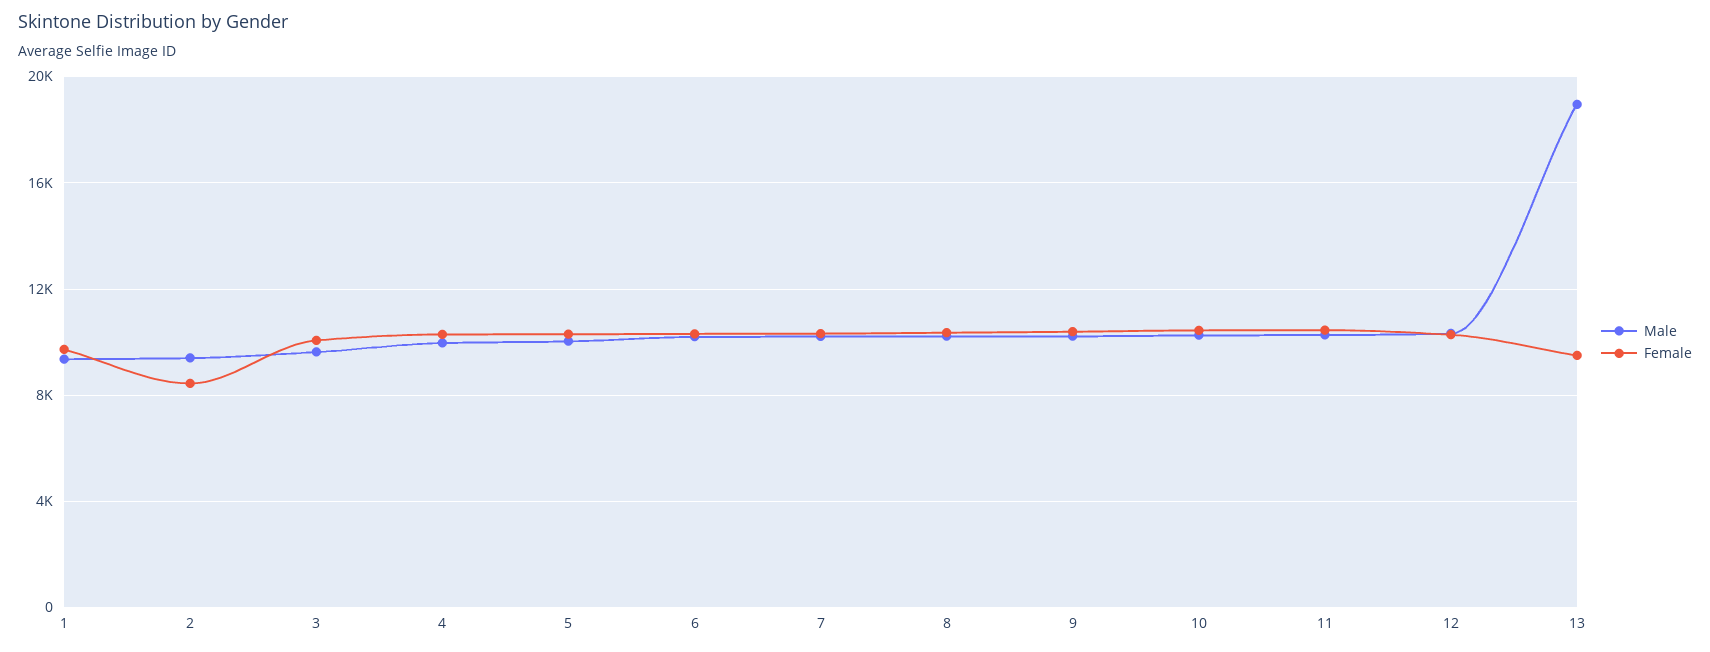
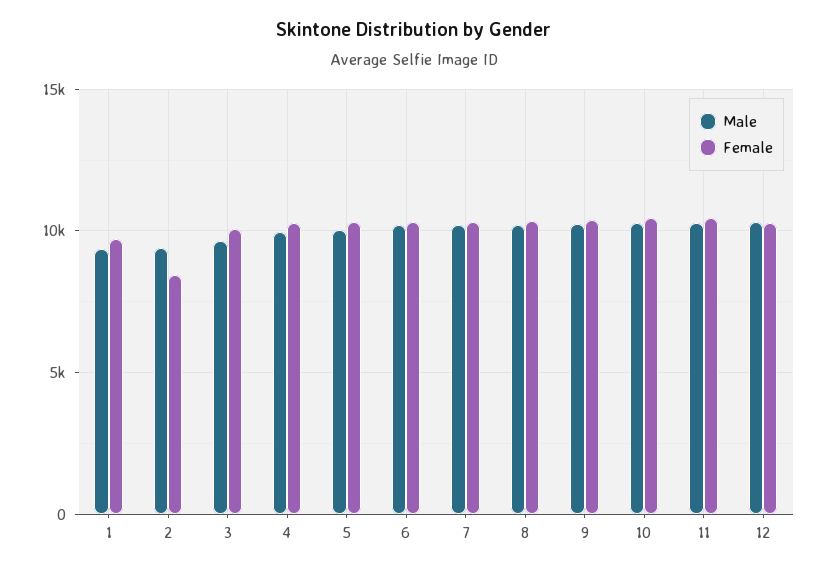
Male, 13: 19000 -> none
Female, 13: 9500 -> none

